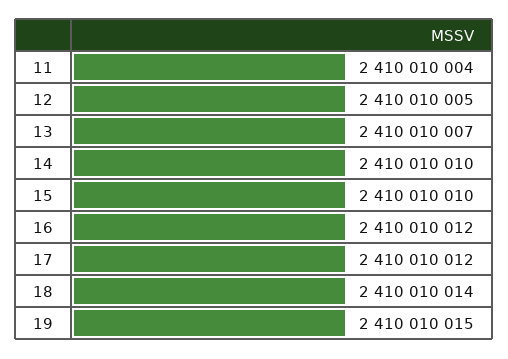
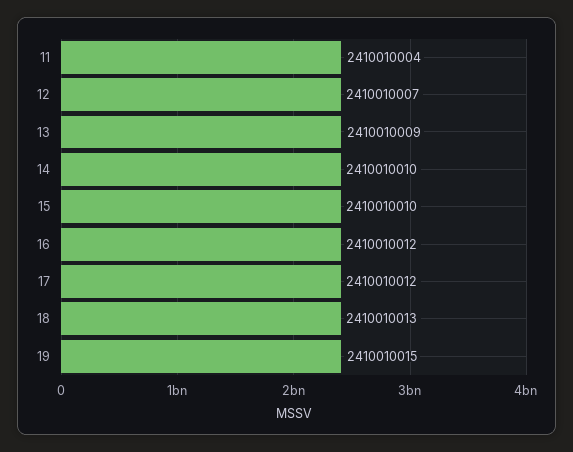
12: 2410010005 -> 2410010007
13: 2410010007 -> 2410010009
18: 2410010014 -> 2410010013

